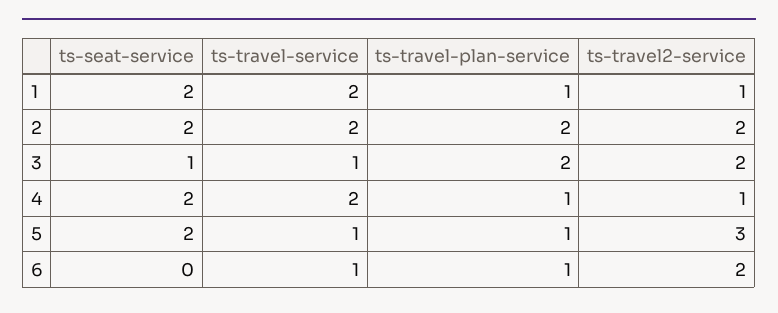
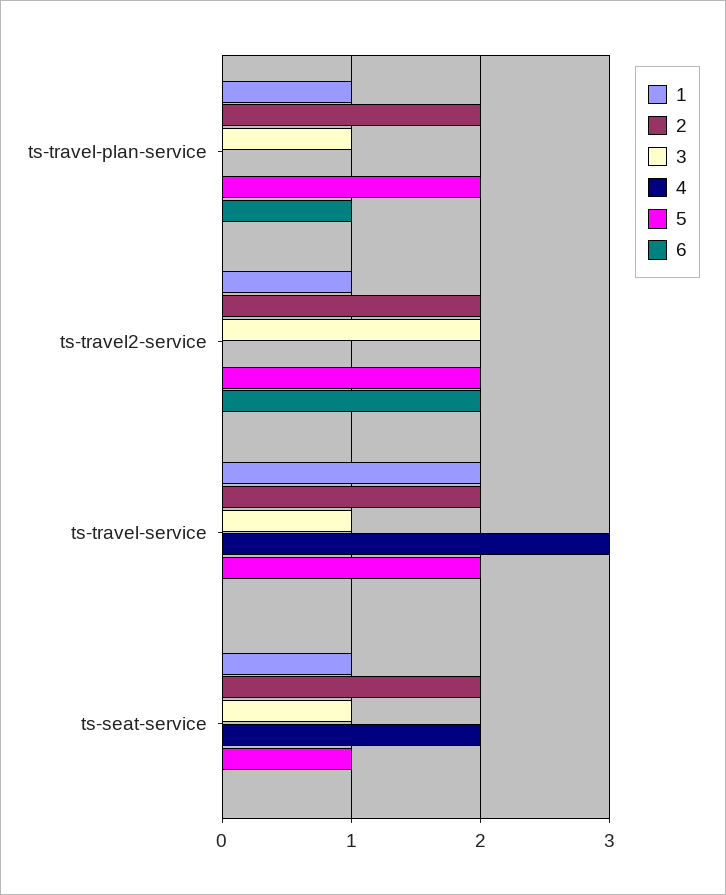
1, ts-seat-service: 2 -> 1
3, ts-travel-plan-service: 2 -> 1
4, ts-travel-service: 2 -> 3
4, ts-travel-plan-service: 1 -> 0
4, ts-travel2-service: 1 -> 0
5, ts-seat-service: 2 -> 1
5, ts-travel-service: 1 -> 2
5, ts-travel-plan-service: 1 -> 2
5, ts-travel2-service: 3 -> 2
6, ts-travel-service: 1 -> 0

